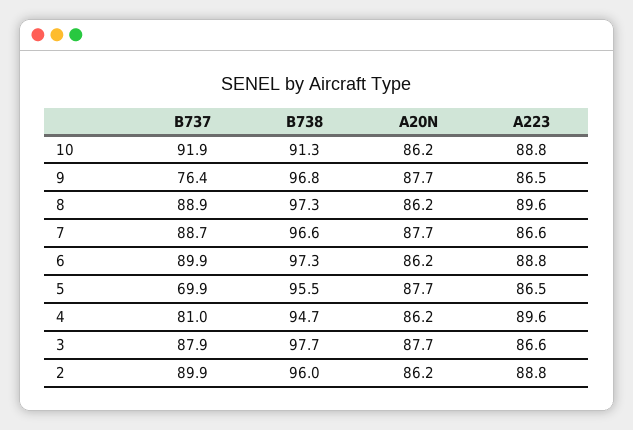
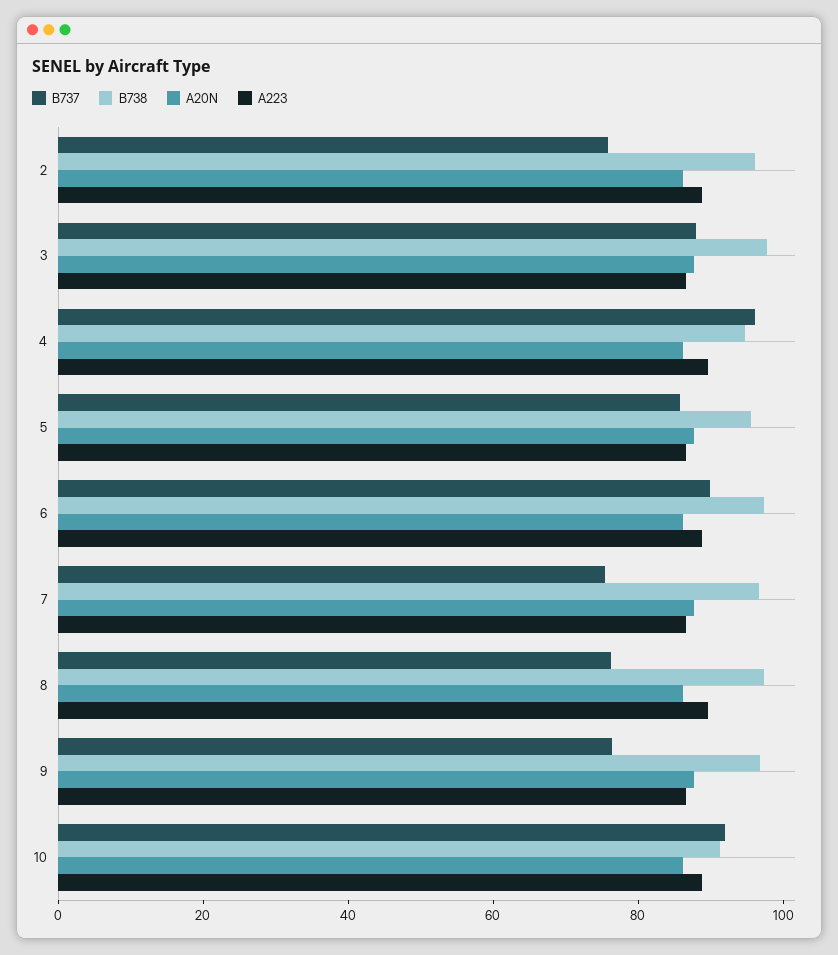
B737, 8: 88.9 -> 75
B737, 7: 88.7 -> 75
B737, 5: 69.9 -> 85
B737, 4: 81 -> 95
B737, 2: 89.9 -> 75

